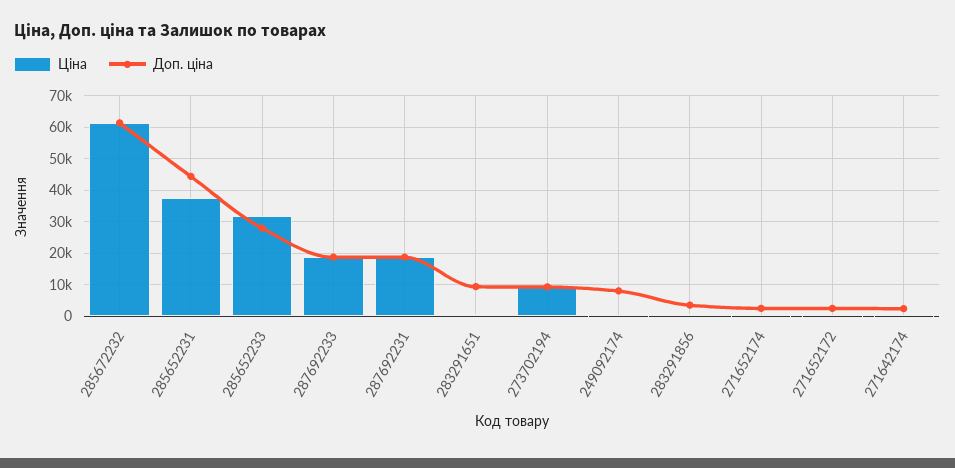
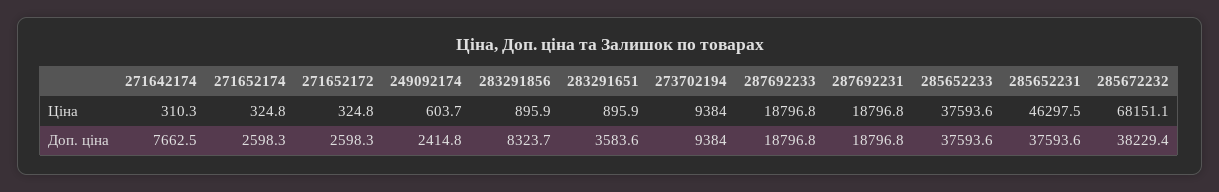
Ціна, 285672232: 62000 -> 68151.1
Доп. ціна, 285672232: 62000 -> 38229.4
Ціна, 285652231: 38000 -> 46297.5
Доп. ціна, 285652231: 44000 -> 37593.6
Ціна, 285652233: 32000 -> 37593.6
Доп. ціна, 285652233: 28000 -> 37593.6
Доп. ціна, 283291651: 10000 -> 3583.6
Доп. ціна, 249092174: 8000 -> 2414.8
Доп. ціна, 283291856: 4000 -> 8323.7
Доп. ціна, 271642174: 2000 -> 7662.5

